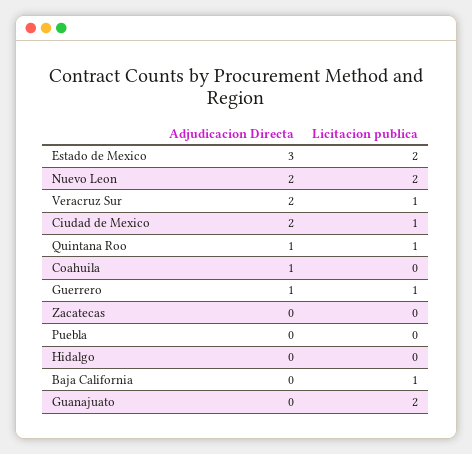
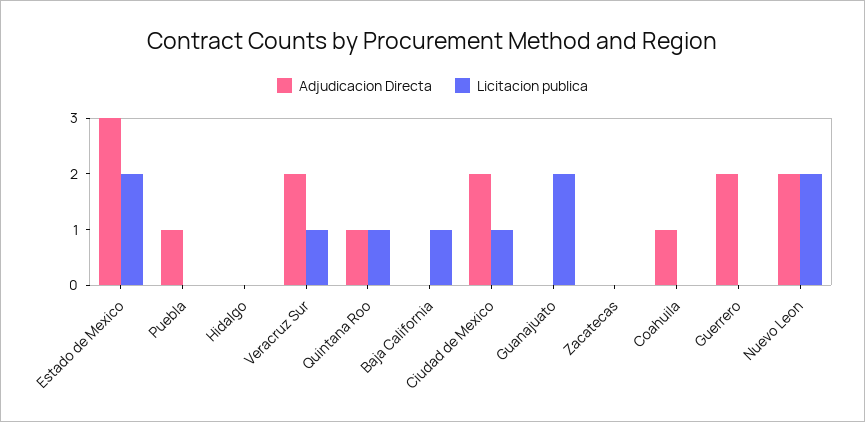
Adjudicacion Directa, Guerrero: 1 -> 2
Licitacion publica, Guerrero: 1 -> 0
Adjudicacion Directa, Puebla: 0 -> 1

